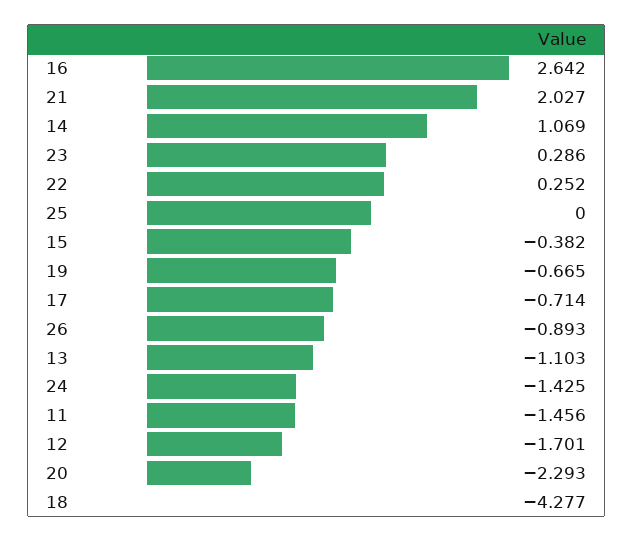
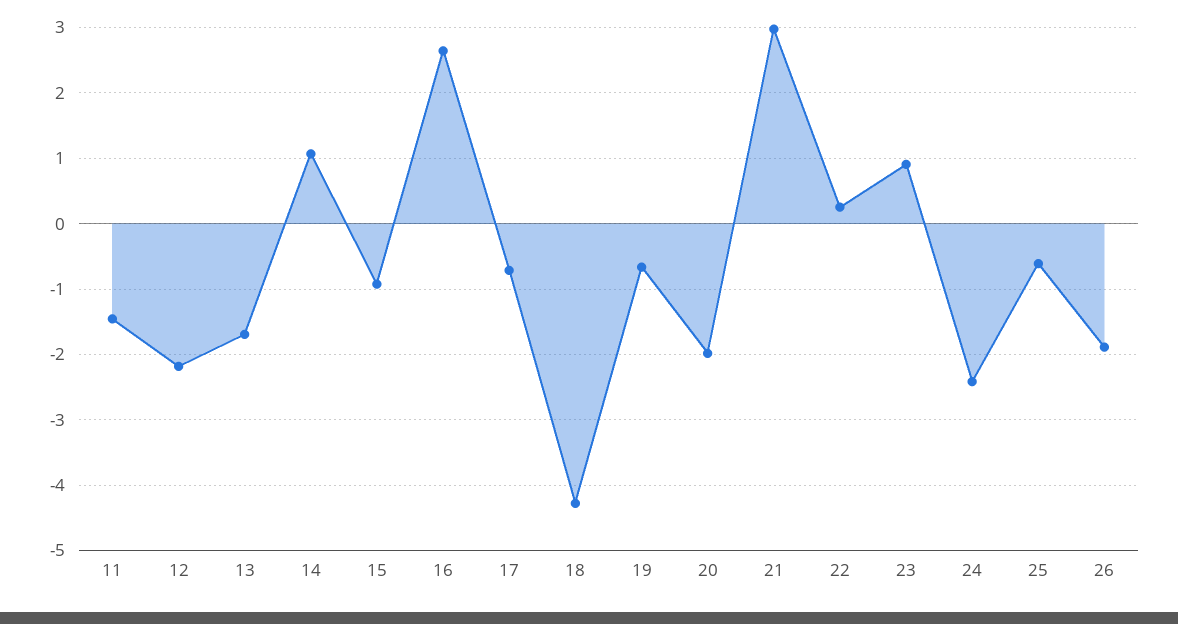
21: 2.027 -> 3
23: 0.286 -> 0.9
25: 0 -> -0.6
15: -0.382 -> -0.9
26: -0.893 -> -1.9
13: -1.103 -> -1.7
24: -1.425 -> -2.4
12: -1.701 -> -2.2
20: -2.293 -> -2

